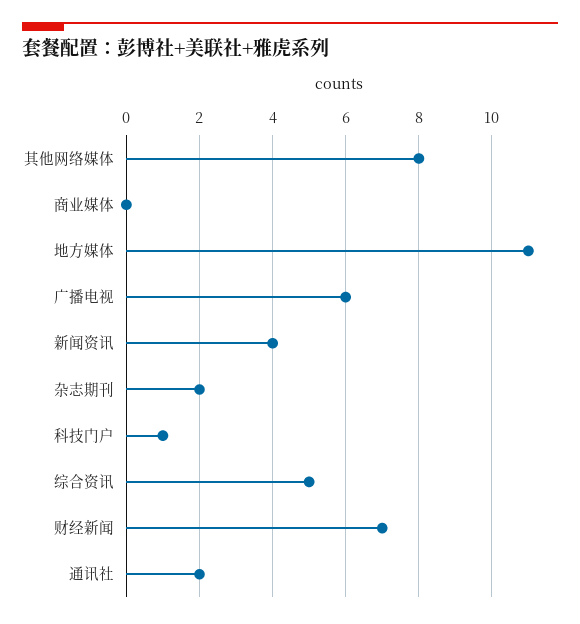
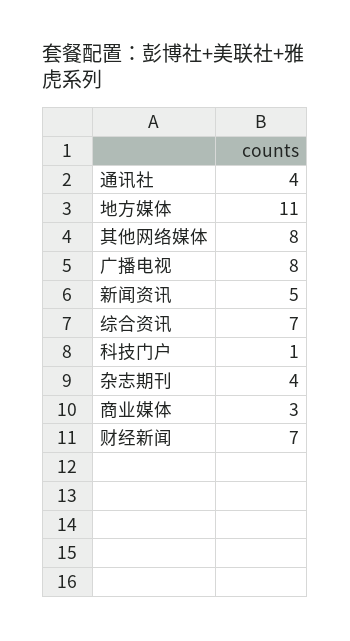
商业媒体: 0 -> 3
广播电视: 6 -> 8
新闻资讯: 4 -> 5
杂志期刊: 2 -> 4
综合资讯: 5 -> 7
通讯社: 2 -> 4

